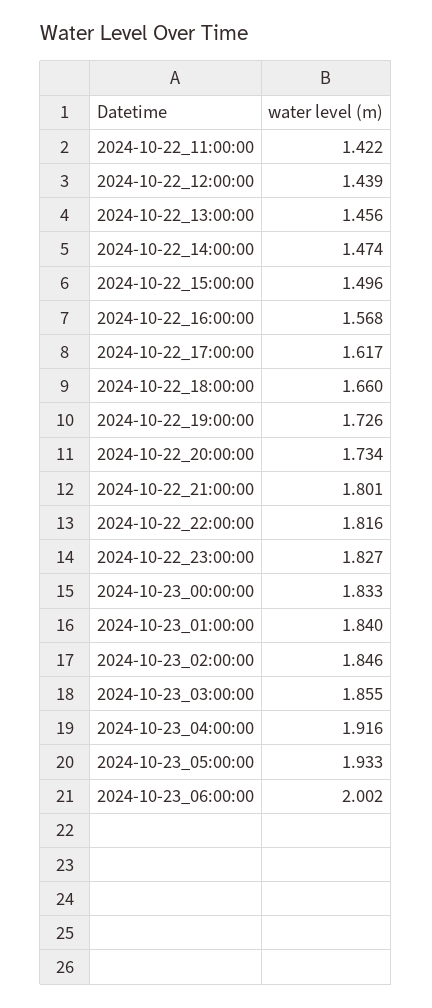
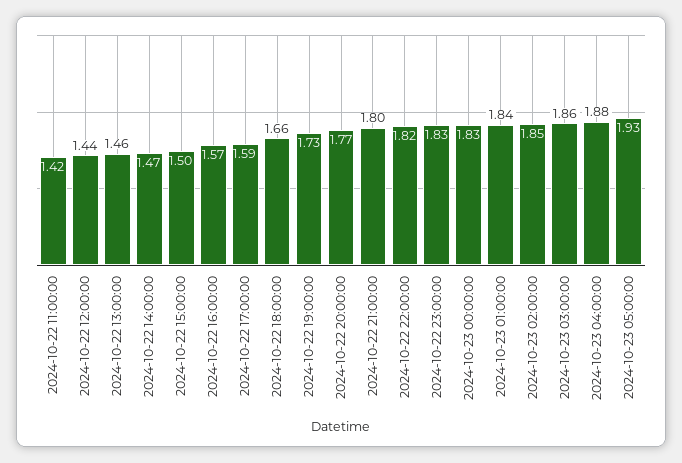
2024-10-22_17:00:00: 1.617 -> 1.59
2024-10-22_20:00:00: 1.734 -> 1.77
2024-10-23_04:00:00: 1.916 -> 1.88
2024-10-23_06:00:00: 2.002 -> none

